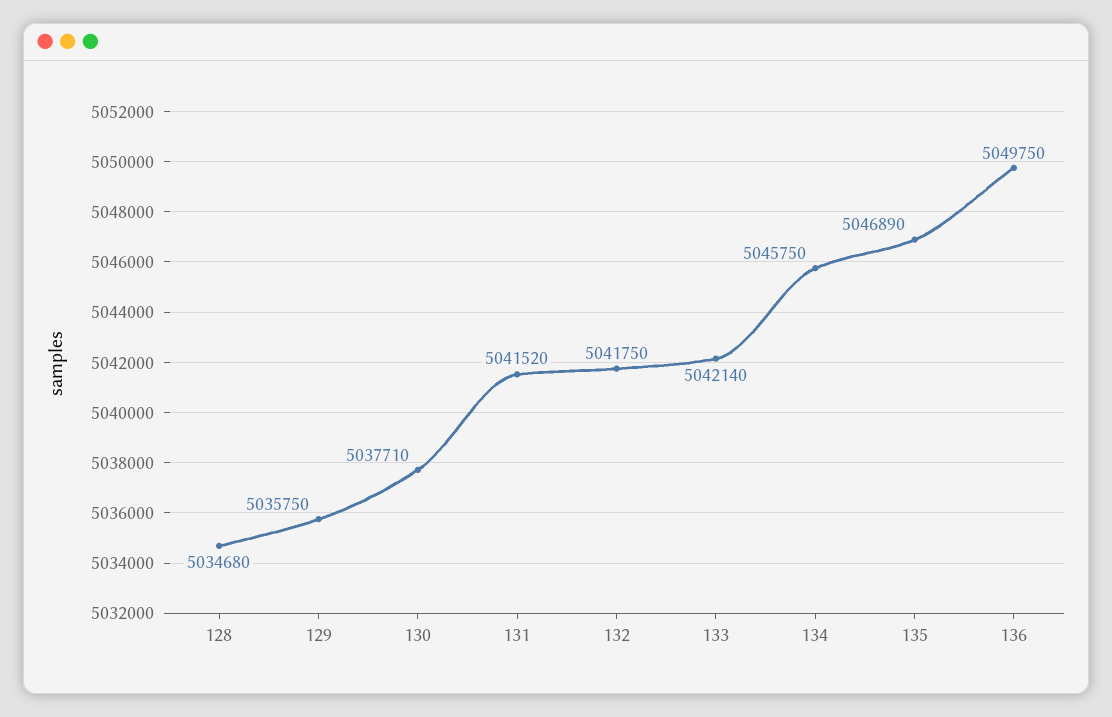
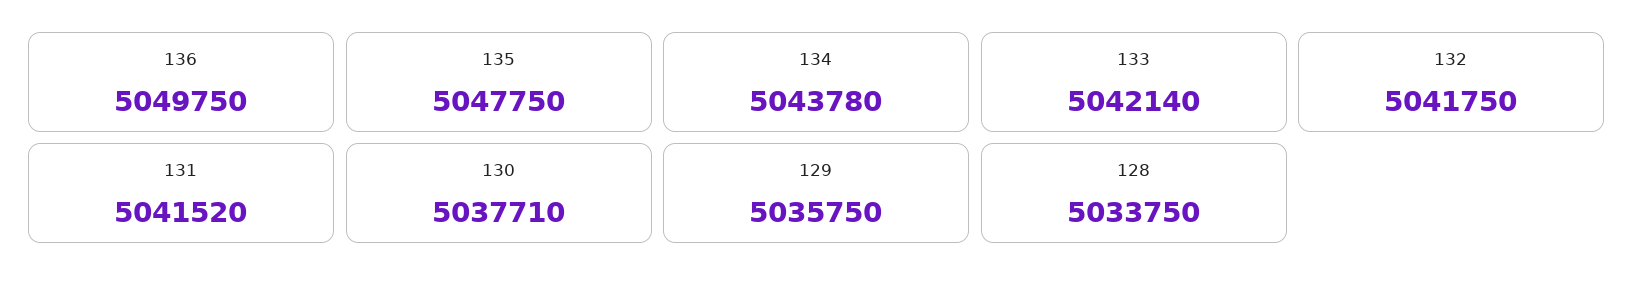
128: 5034680 -> 5033750
134: 5045750 -> 5043780
135: 5046890 -> 5047750

